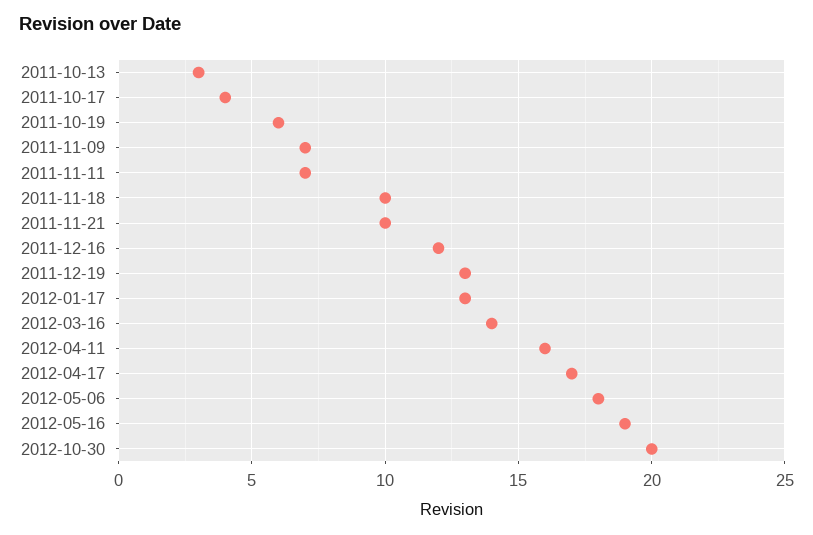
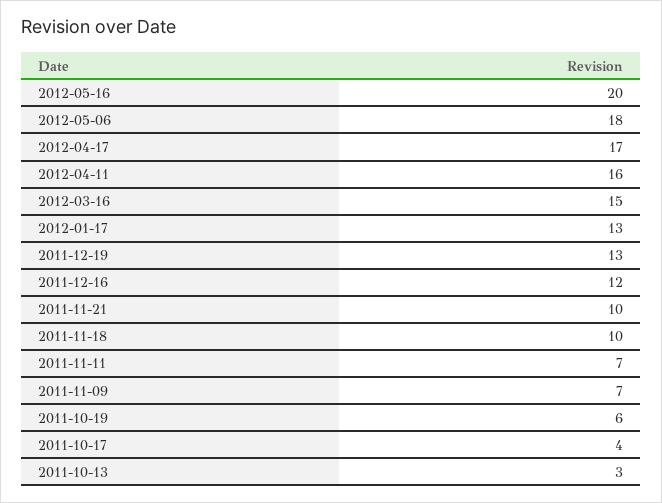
2012-03-16: 14 -> 15
2012-05-16: 19 -> 20
2012-10-30: 20 -> none

